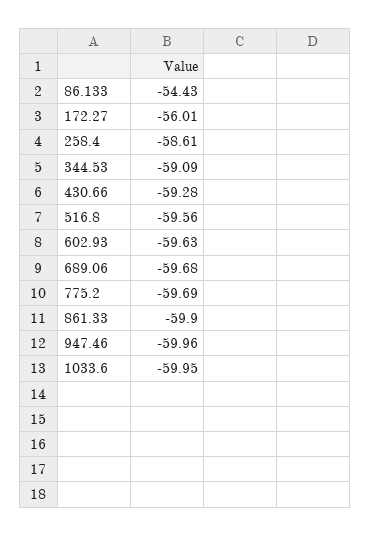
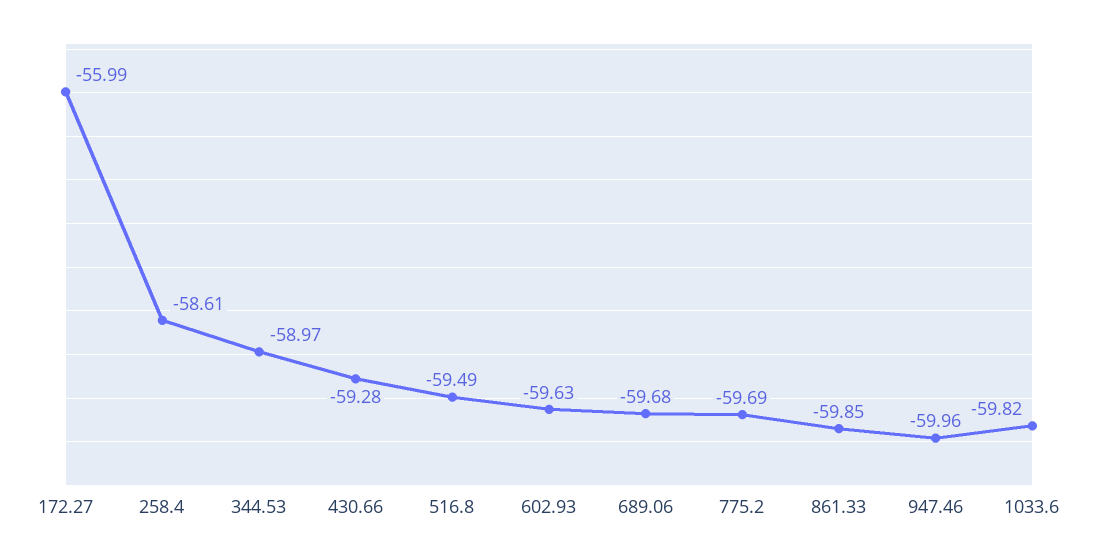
86.133: -54.43 -> none
172.27: -56.01 -> -55.99
344.53: -59.09 -> -58.97
516.8: -59.56 -> -59.49
861.33: -59.9 -> -59.85
1033.6: -59.95 -> -59.82

